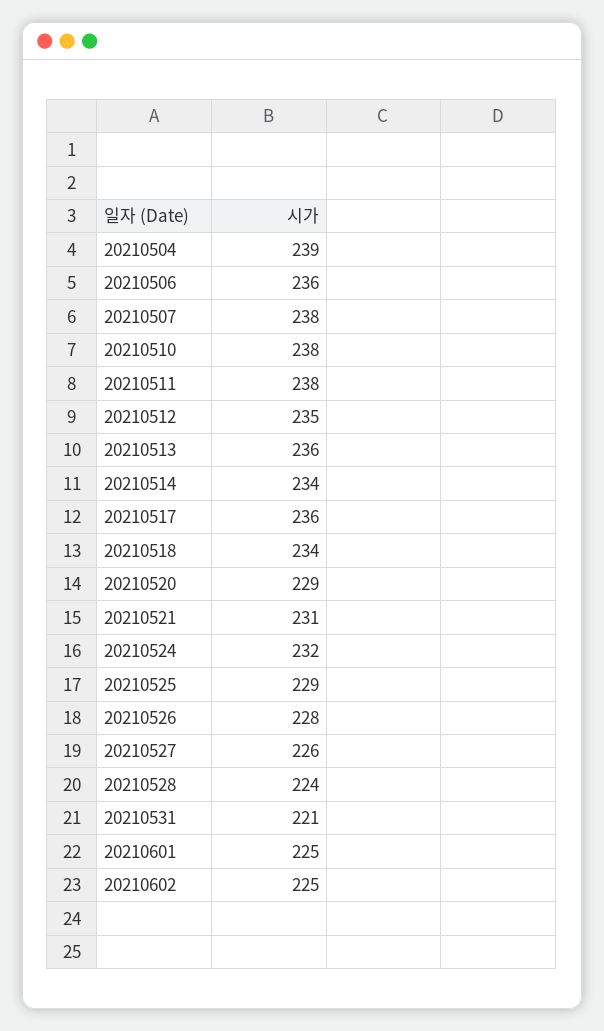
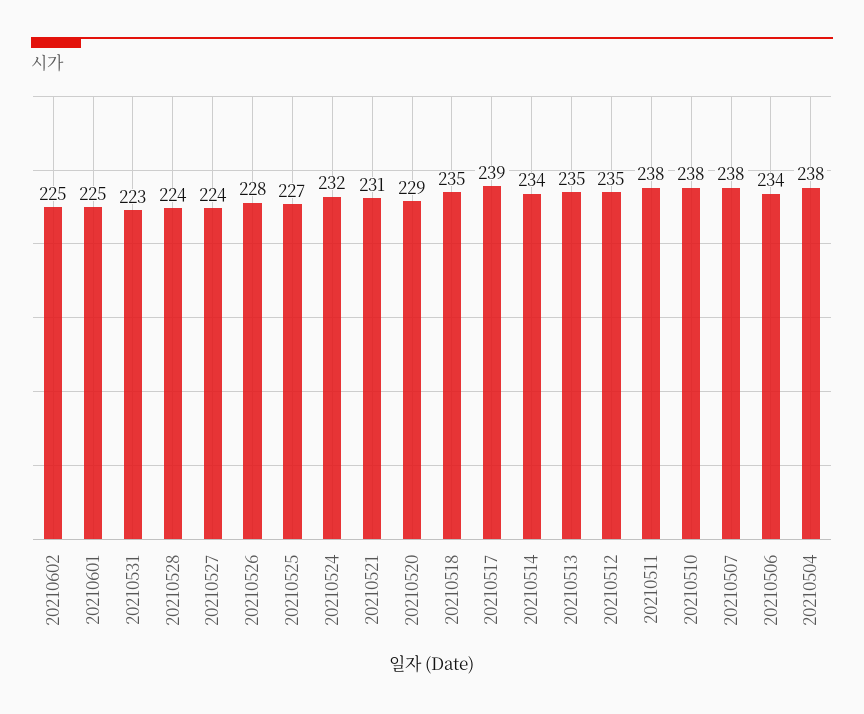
20210504: 239 -> 238
20210506: 236 -> 234
20210513: 236 -> 235
20210517: 236 -> 239
20210518: 234 -> 235
20210525: 229 -> 227
20210527: 226 -> 224
20210531: 221 -> 223

